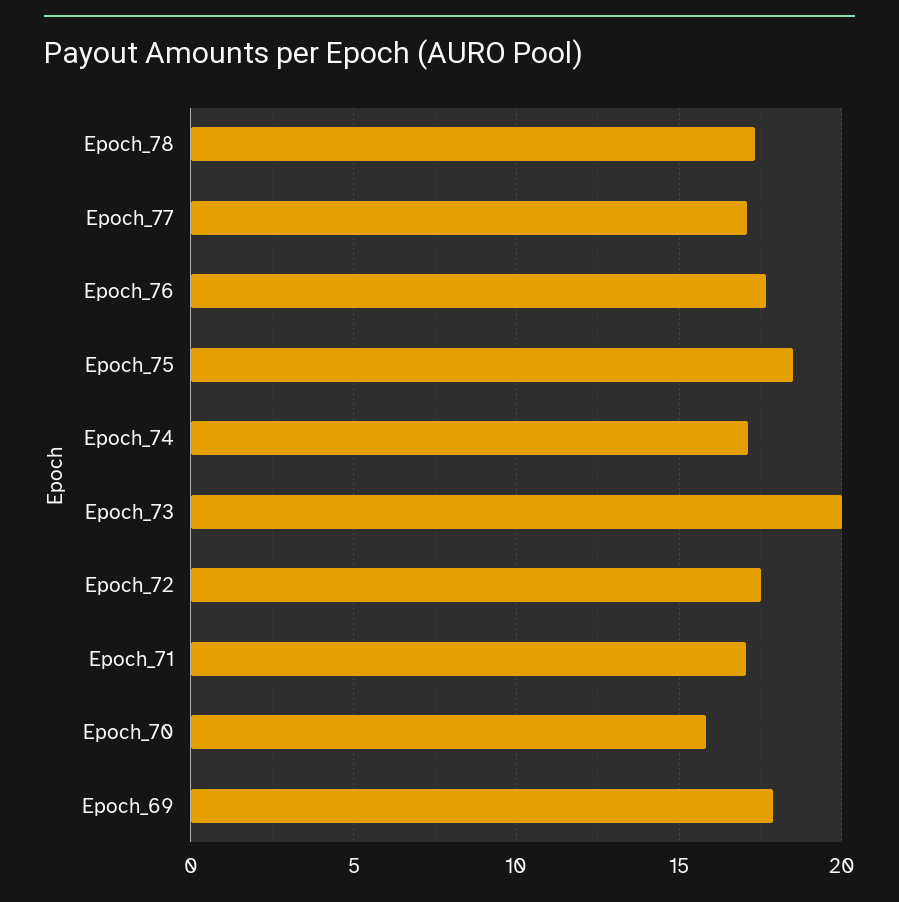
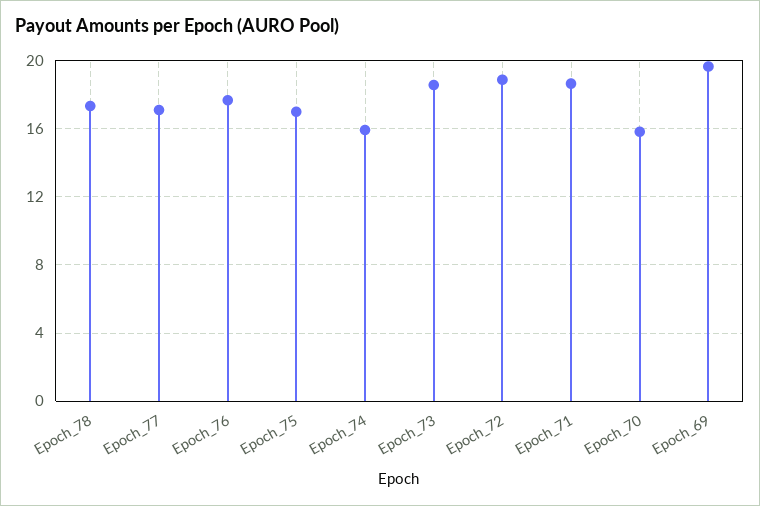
Epoch_75: 18.5 -> 17
Epoch_74: 17 -> 16
Epoch_73: 20 -> 18.5
Epoch_72: 17.5 -> 19
Epoch_71: 17 -> 18.5
Epoch_69: 18 -> 19.5

